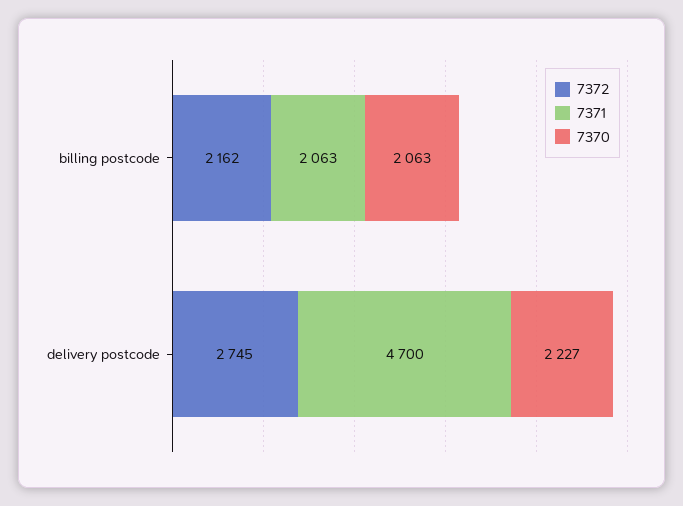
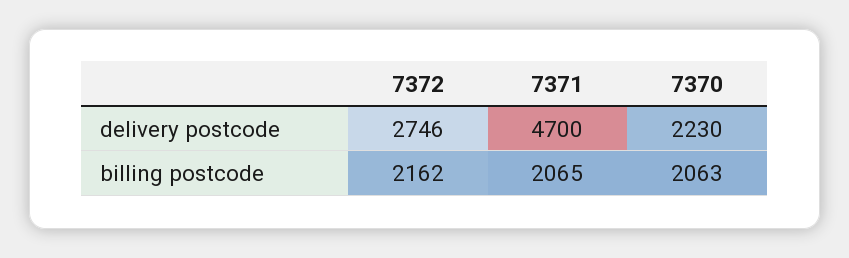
7371, billing postcode: 2063 -> 2065
7372, delivery postcode: 2745 -> 2746
7370, delivery postcode: 2227 -> 2230

